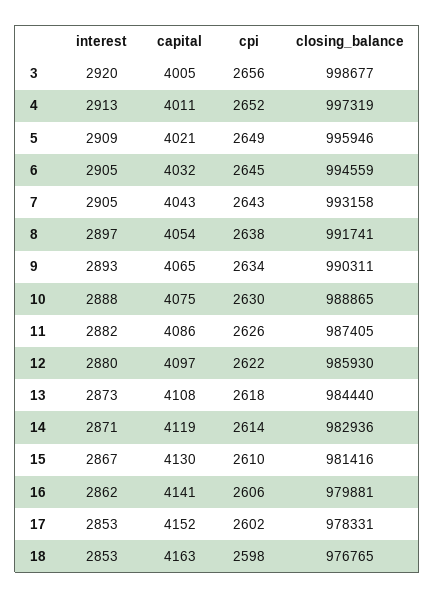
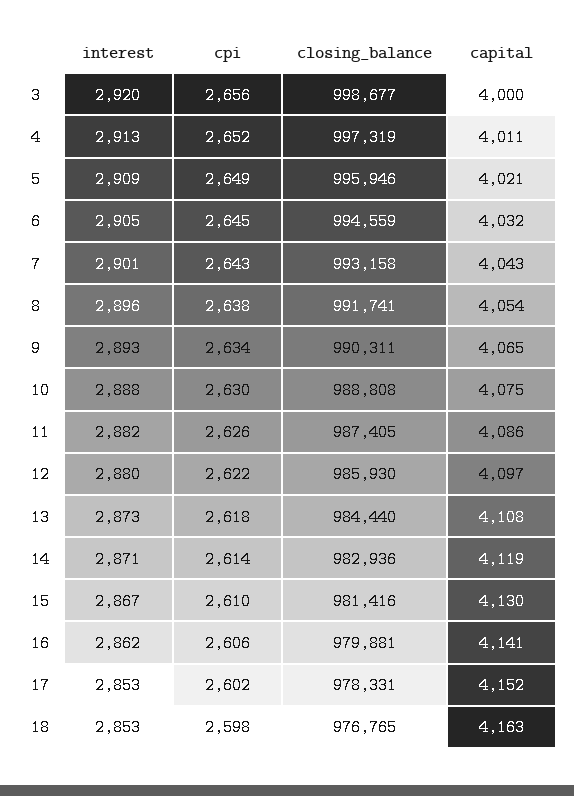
capital, 3: 4005 -> 4000
interest, 7: 2905 -> 2901
interest, 8: 2897 -> 2896
closing_balance, 10: 988865 -> 988808

